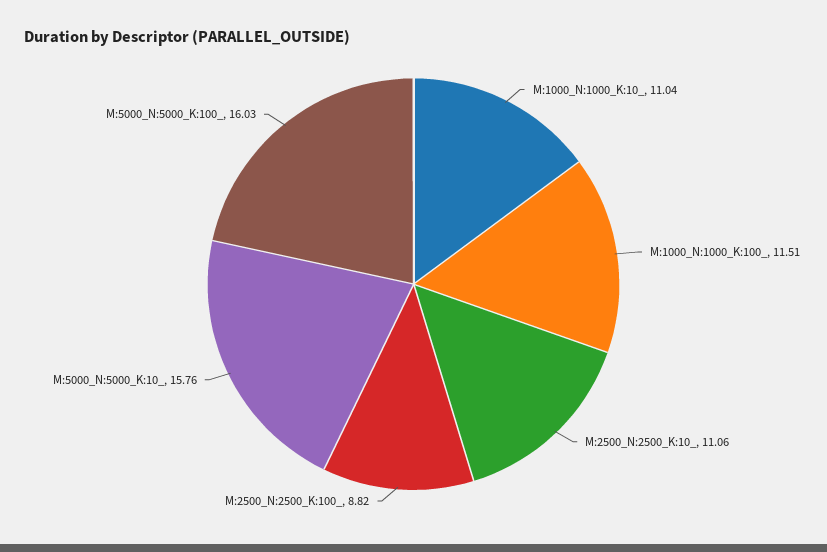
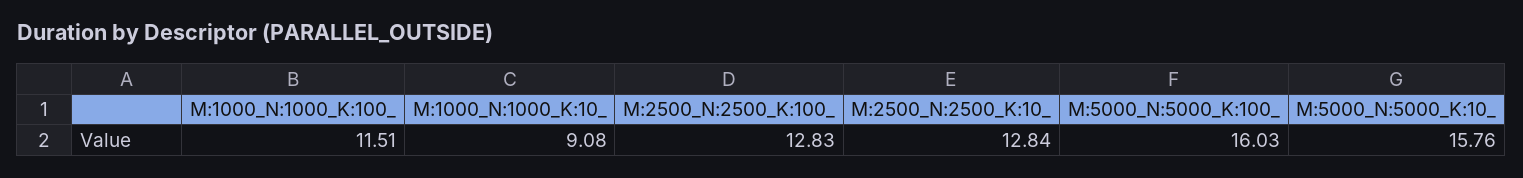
M:1000_N:1000_K:10_: 11.04 -> 9.08
M:2500_N:2500_K:10_: 11.06 -> 12.84
M:2500_N:2500_K:100_: 8.82 -> 12.83

